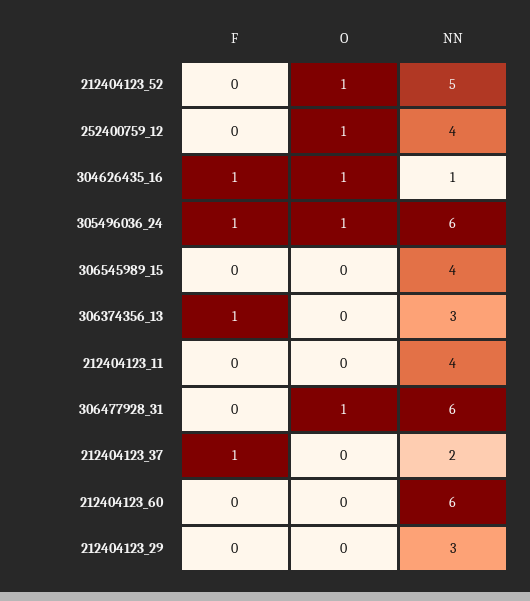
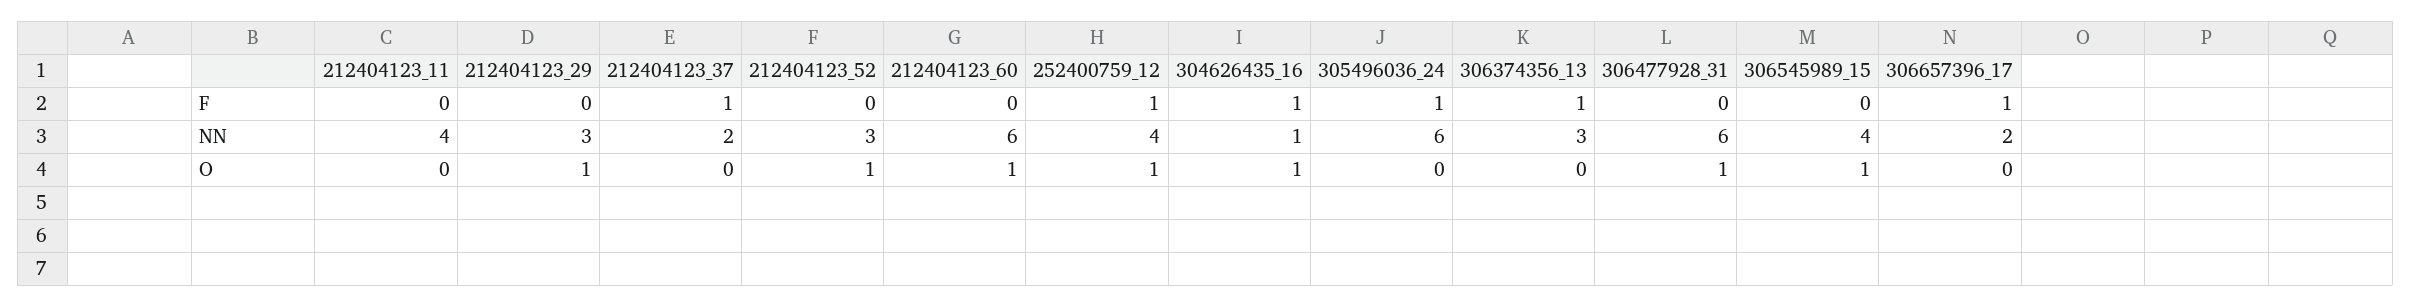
NN, 212404123_52: 5 -> 3
F, 252400759_12: 0 -> 1
O, 305496036_24: 1 -> 0
O, 306545989_15: 0 -> 1
O, 212404123_60: 0 -> 1
O, 212404123_29: 0 -> 1
F, 306657396_17: none -> 1
NN, 306657396_17: none -> 2
O, 306657396_17: none -> 0

